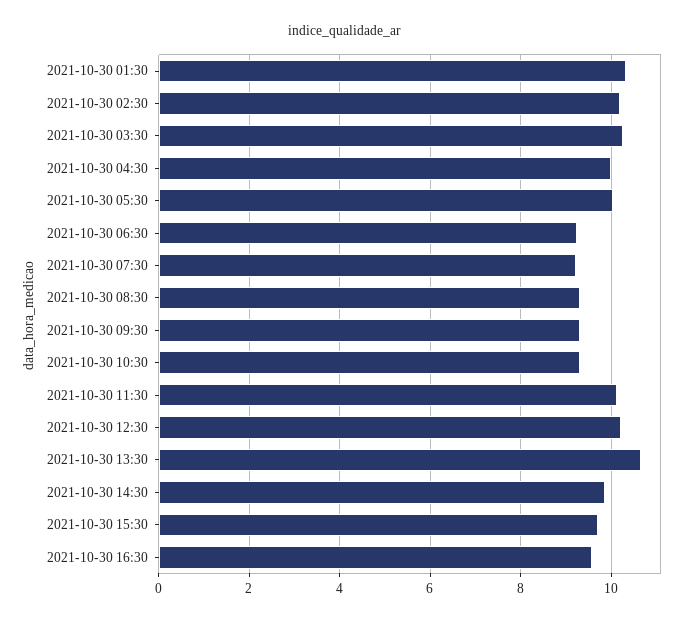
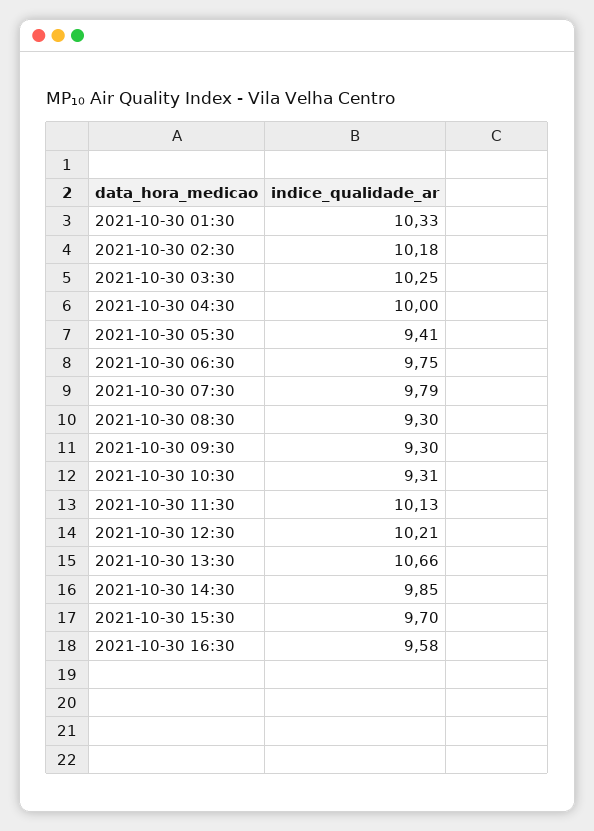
2021-10-30 05:30: 10 -> 9.41
2021-10-30 06:30: 9.2 -> 9.75
2021-10-30 07:30: 9.2 -> 9.79

